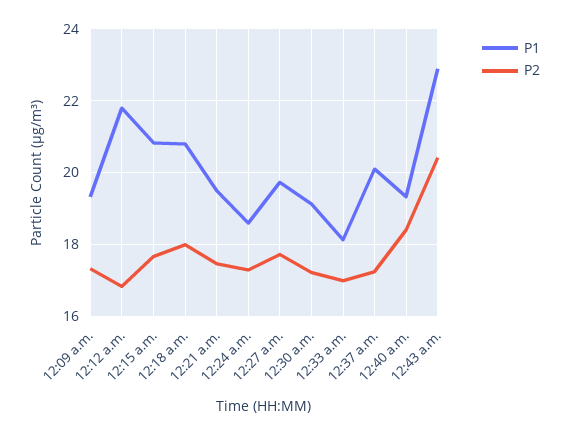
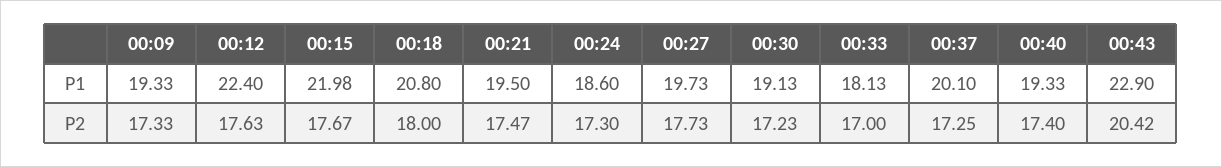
P1, 12:12 a.m.: 21.8 -> 22.4
P2, 12:12 a.m.: 16.8 -> 17.63
P1, 12:15 a.m.: 20.8 -> 21.98
P2, 12:40 a.m.: 18.4 -> 17.4

